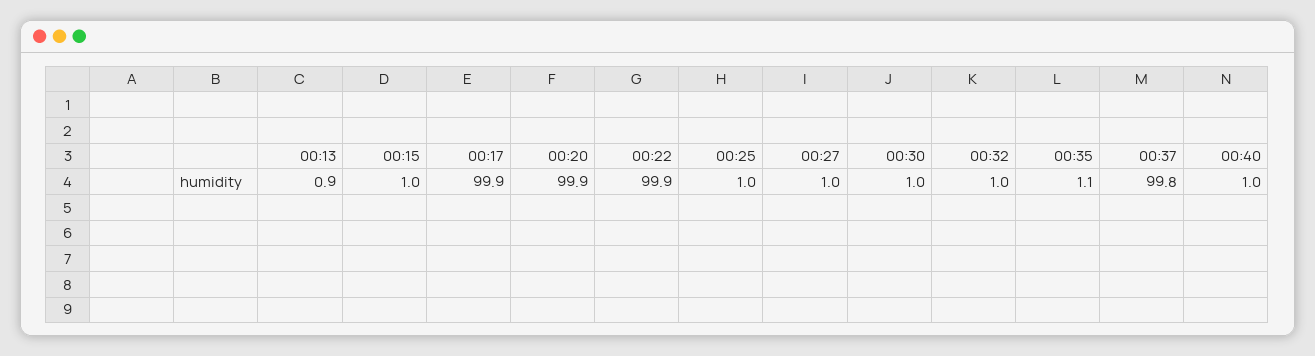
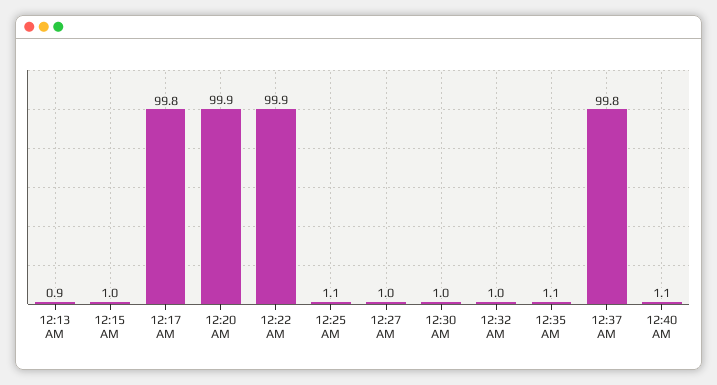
00:17: 99.9 -> 99.8
00:25: 1 -> 1.1
00:40: 1 -> 1.1

